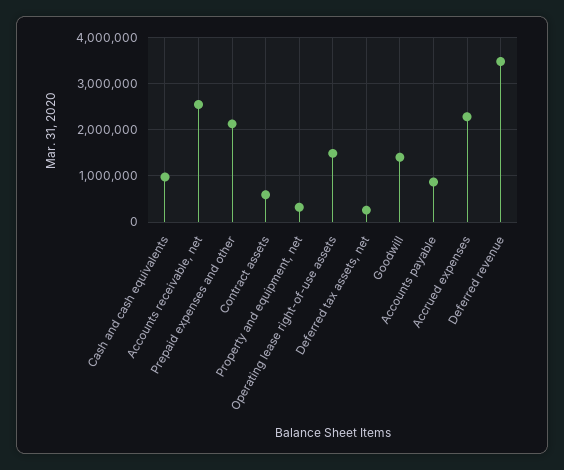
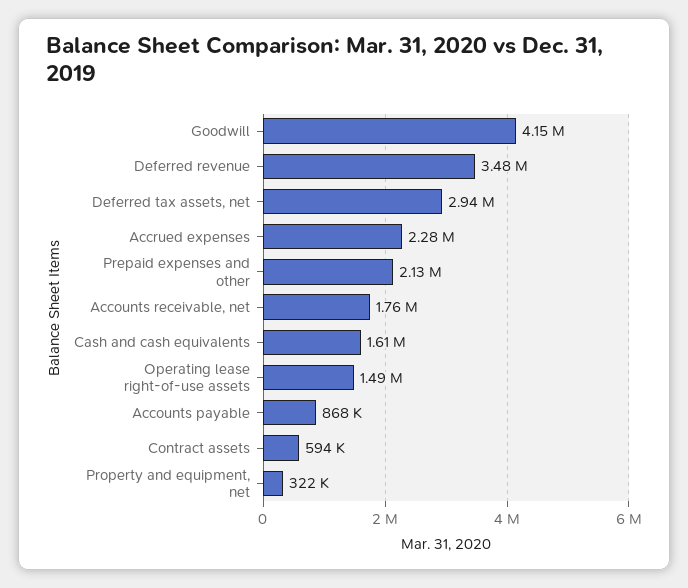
Cash and cash equivalents: 1000000 -> 1610000
Accounts receivable, net: 2600000 -> 1760000
Deferred tax assets, net: 200000 -> 2940000
Goodwill: 1400000 -> 4150000

